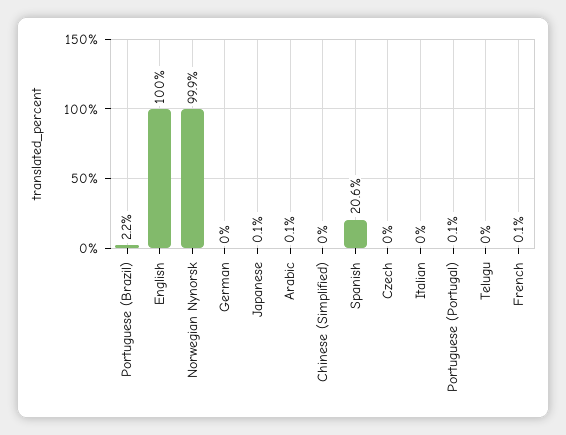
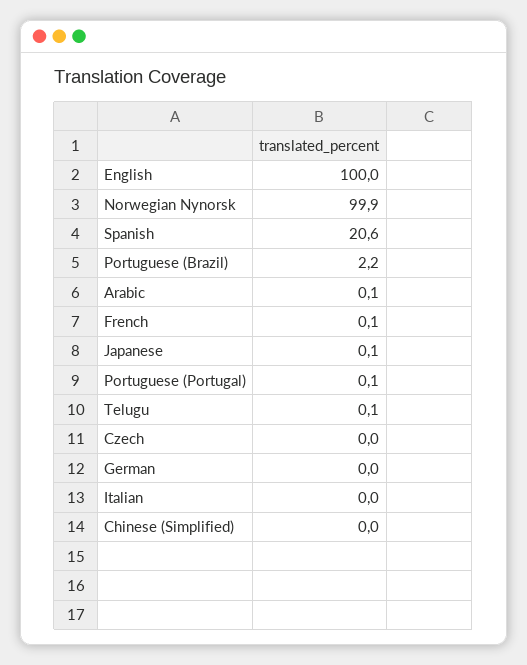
Telugu: 0 -> 0.1

